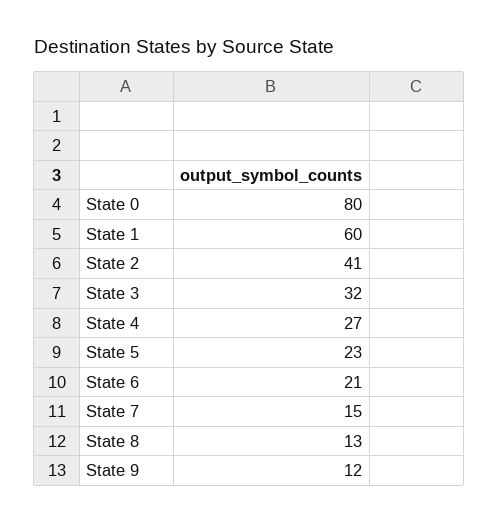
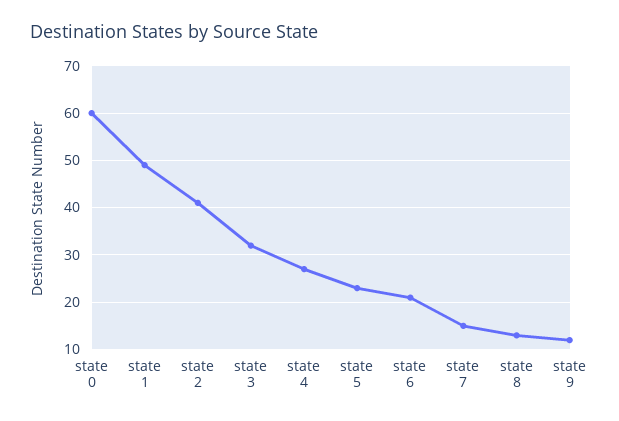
State 0: 80 -> 60
State 1: 60 -> 50

